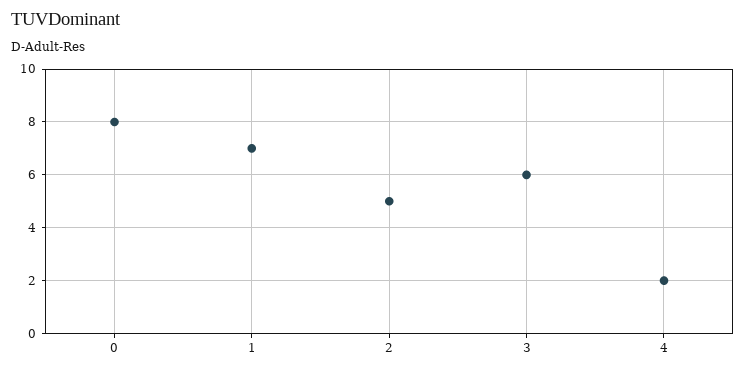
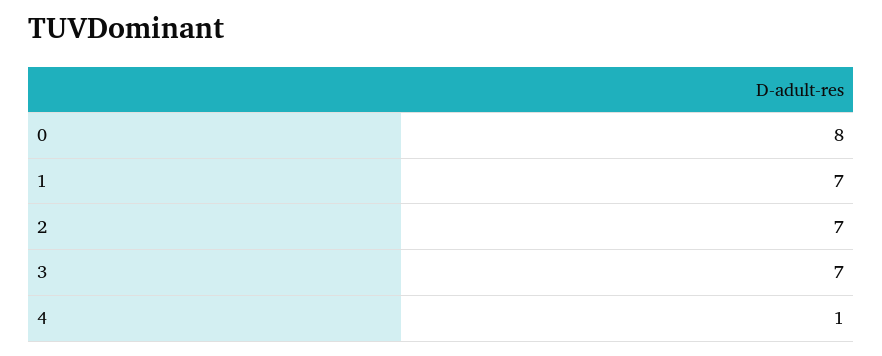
2: 5 -> 7
3: 6 -> 7
4: 2 -> 1

